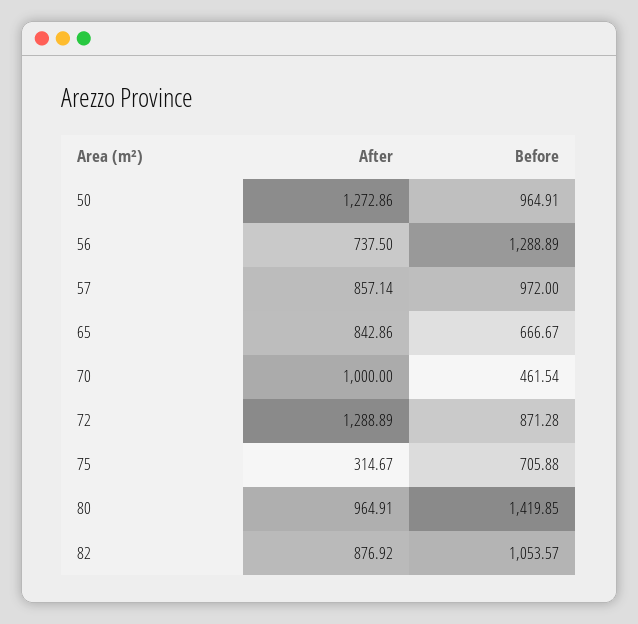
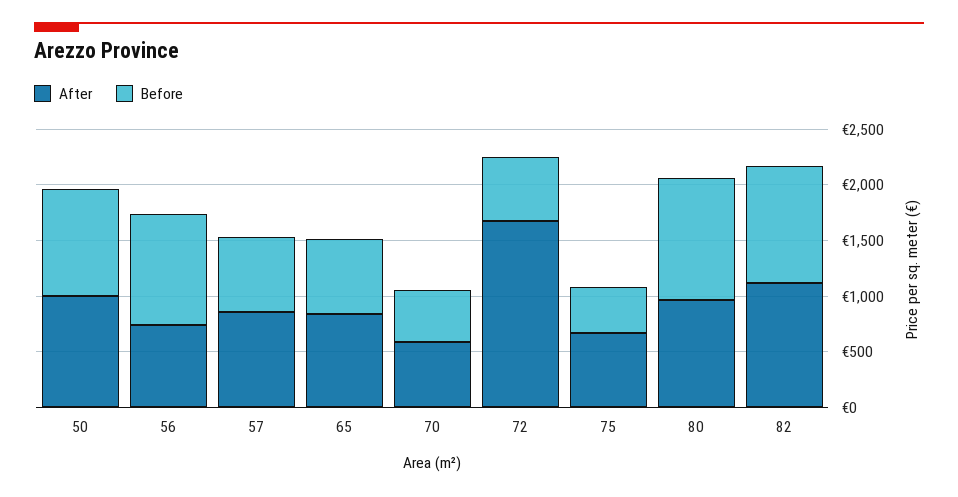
After, 50: 1272.86 -> 1000
Before, 56: 1288.89 -> 1000
Before, 57: 972 -> 700
After, 70: 1000 -> 600
After, 72: 1288.89 -> 1700
Before, 72: 871.28 -> 600
After, 75: 314.67 -> 700
Before, 75: 705.88 -> 400
Before, 80: 1419.85 -> 1100
After, 82: 876.92 -> 1100

